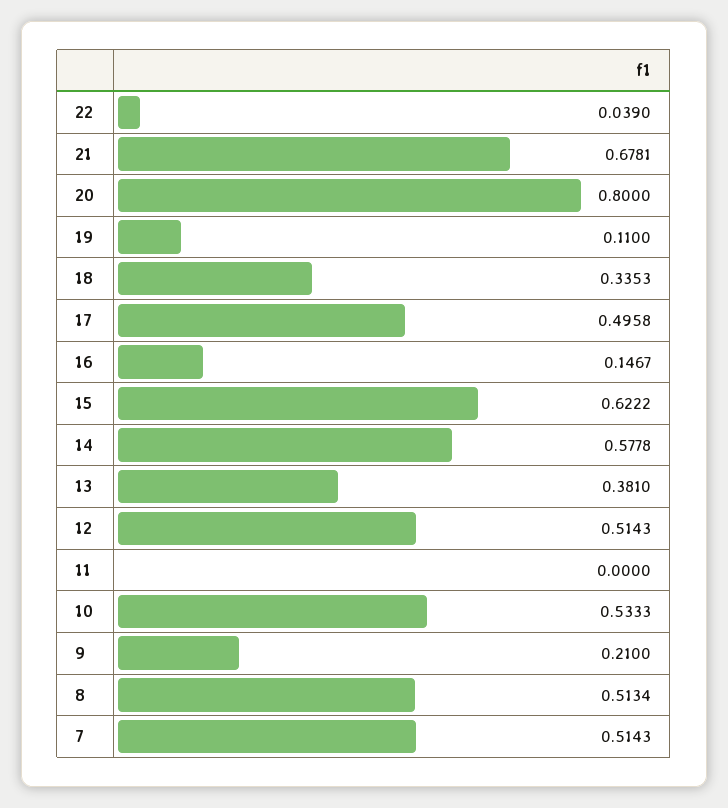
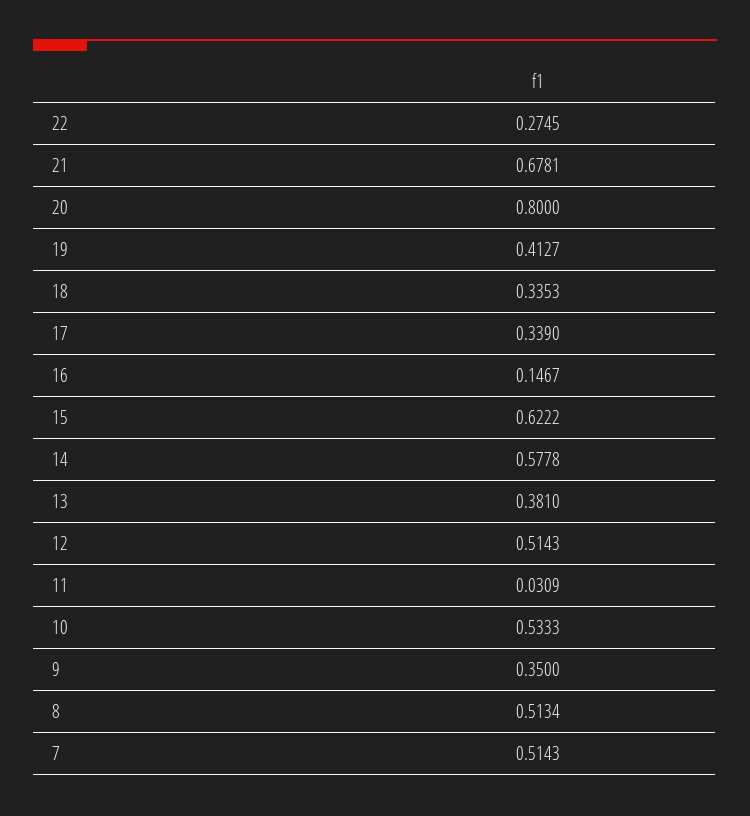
22: 0.039 -> 0.2745
19: 0.11 -> 0.4127
17: 0.4958 -> 0.339
11: 0 -> 0.0309
9: 0.21 -> 0.35

